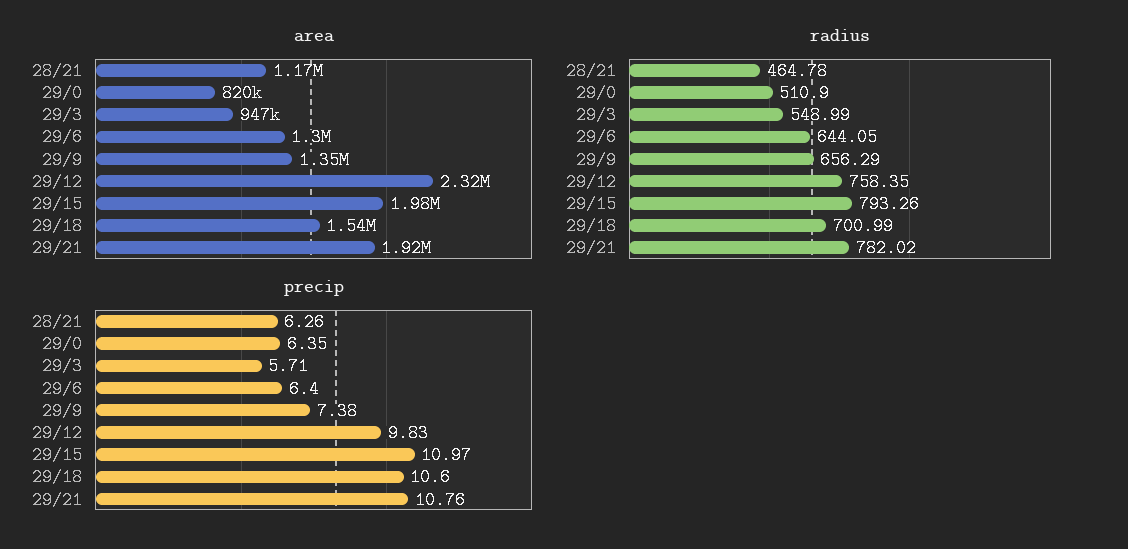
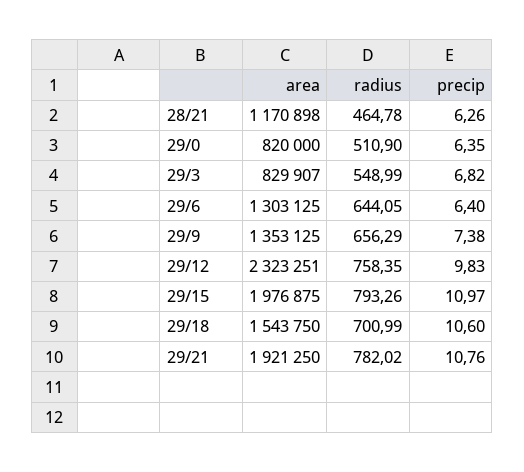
area, 29/3: 947000 -> 829907
precip, 29/3: 5.71 -> 6.82

